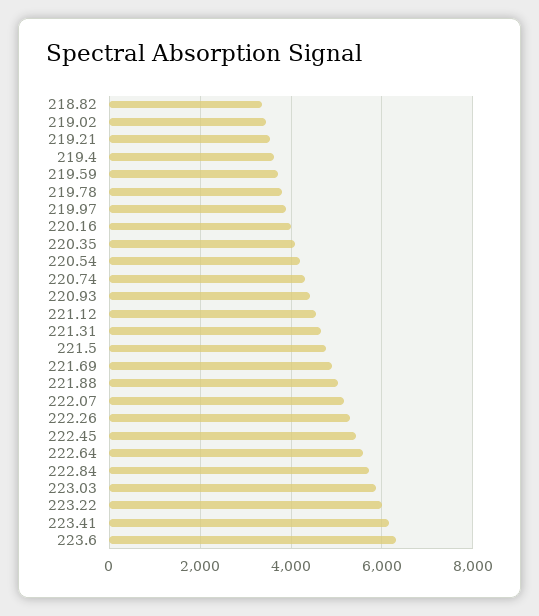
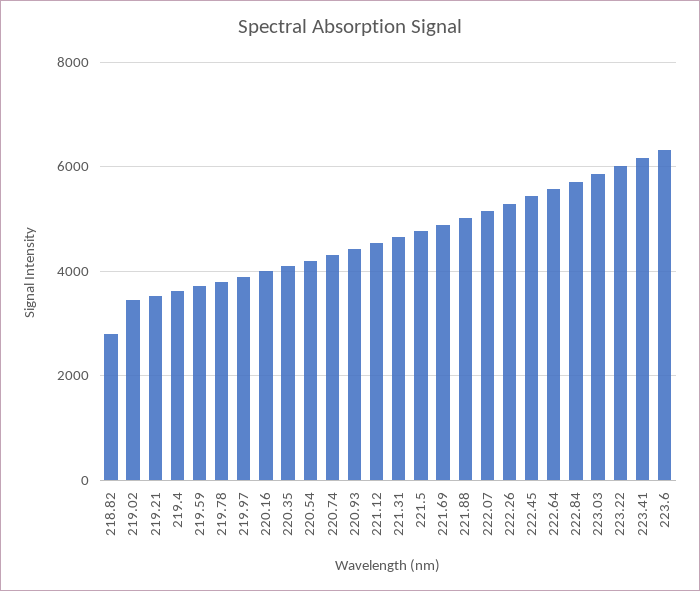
218.82: 3400 -> 2800

